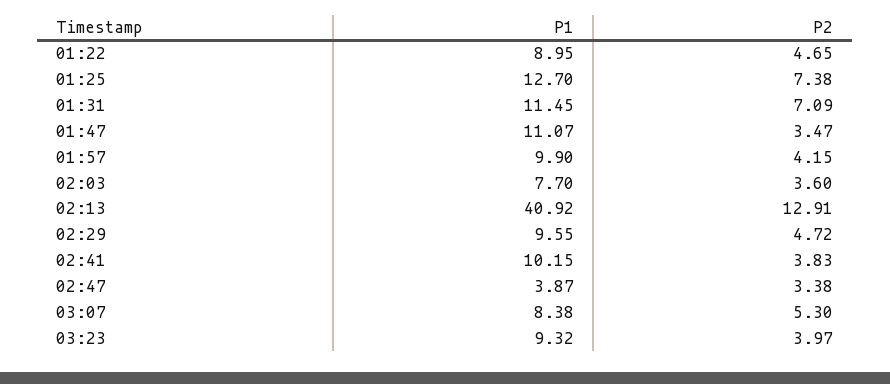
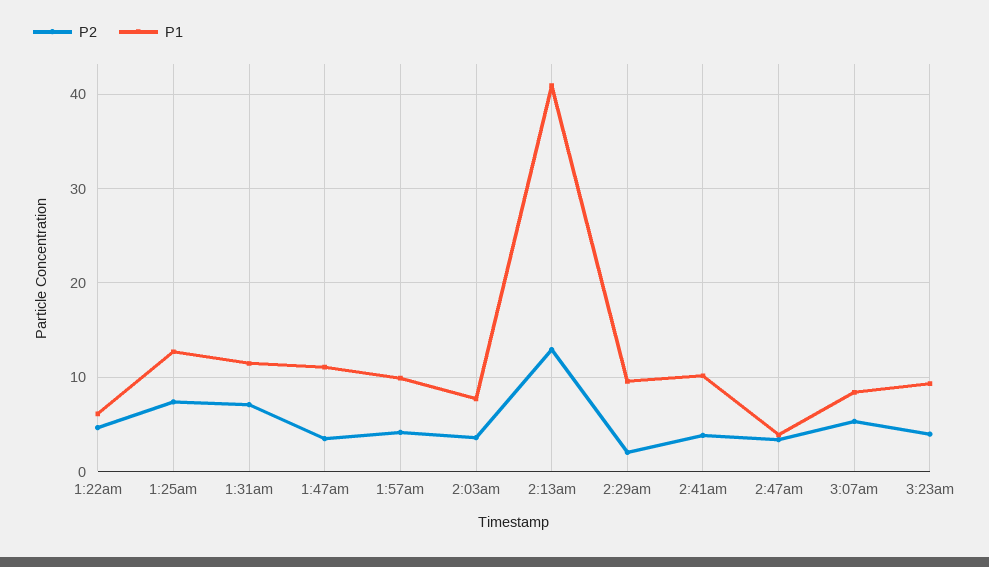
P1, 01:22: 8.95 -> 6
P2, 02:29: 4.72 -> 2

